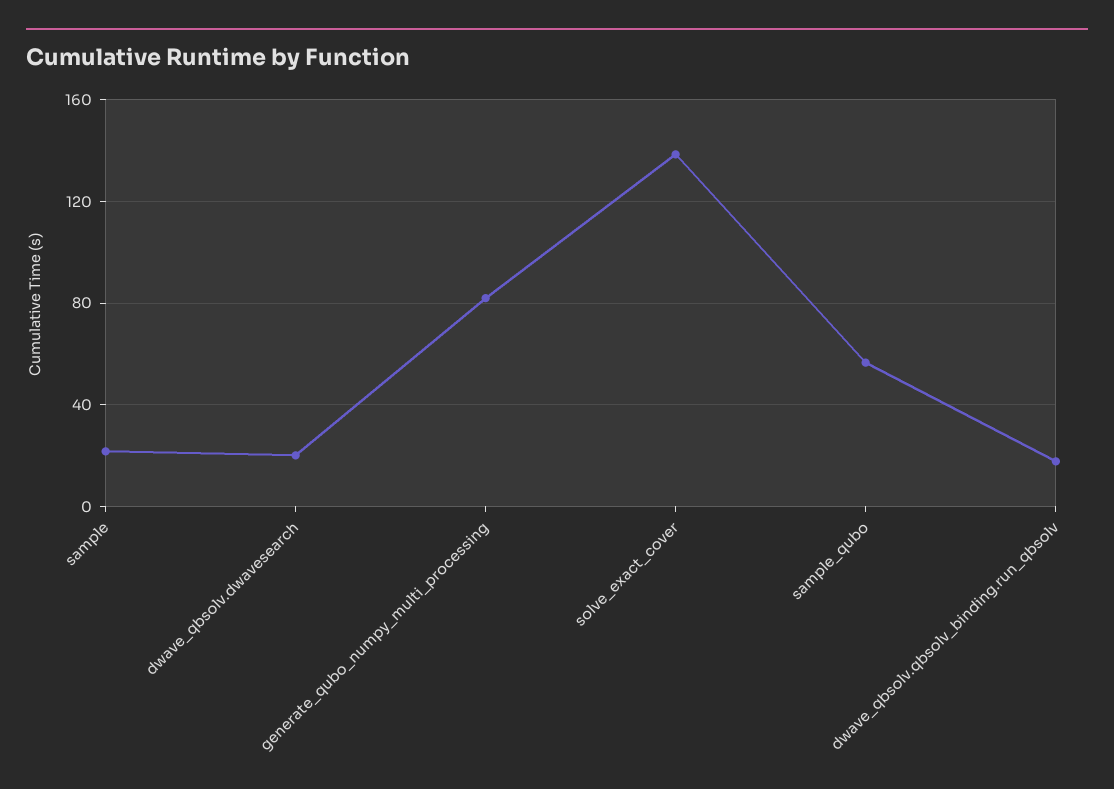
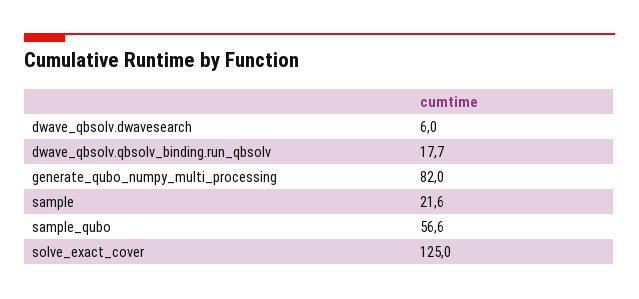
dwave_qbsolv.dwavesearch: 20 -> 6
solve_exact_cover: 140 -> 125

